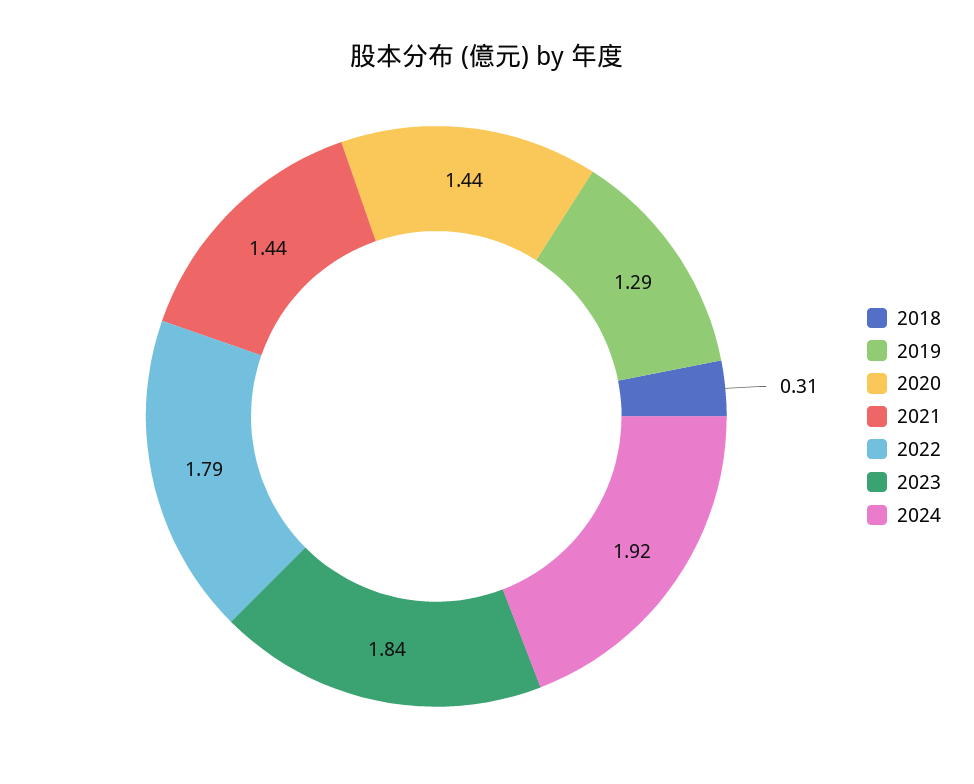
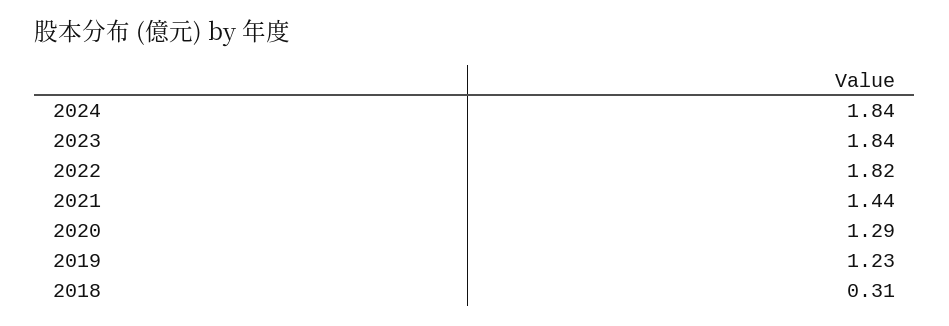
2019: 1.29 -> 1.23
2020: 1.44 -> 1.29
2022: 1.79 -> 1.82
2024: 1.92 -> 1.84

